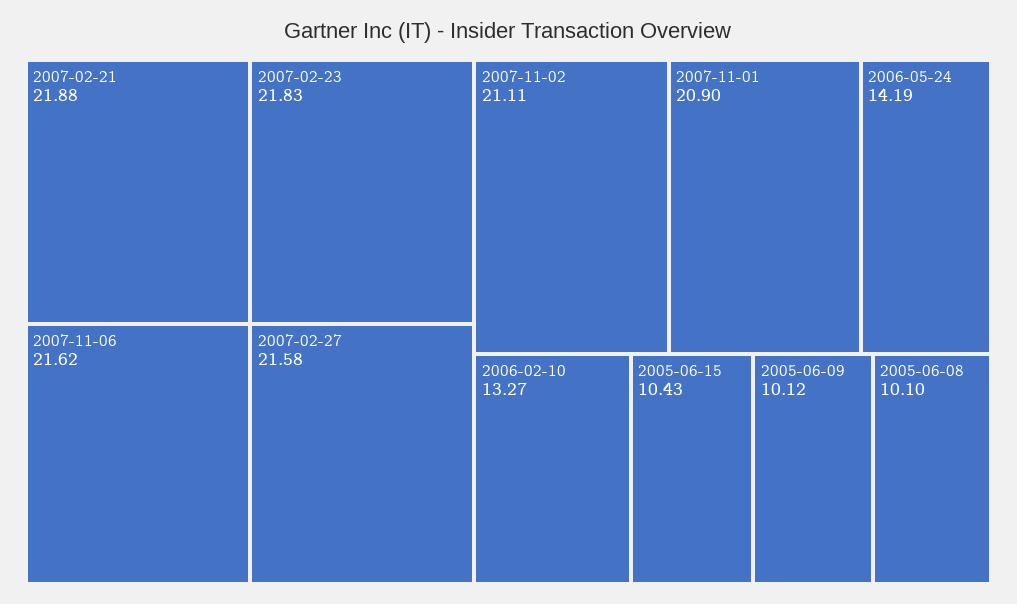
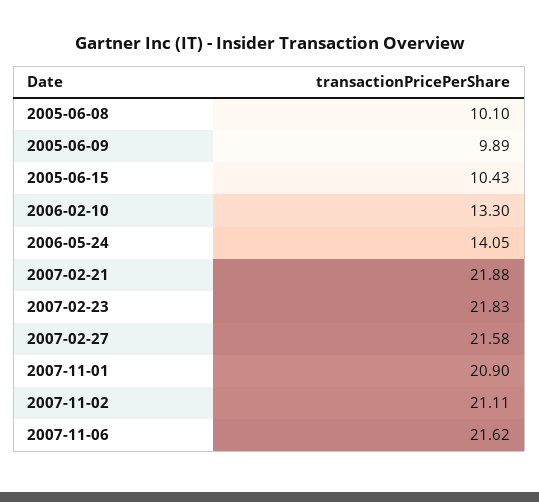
2006-05-24: 14.19 -> 14.05
2006-02-10: 13.27 -> 13.3
2005-06-09: 10.12 -> 9.89

